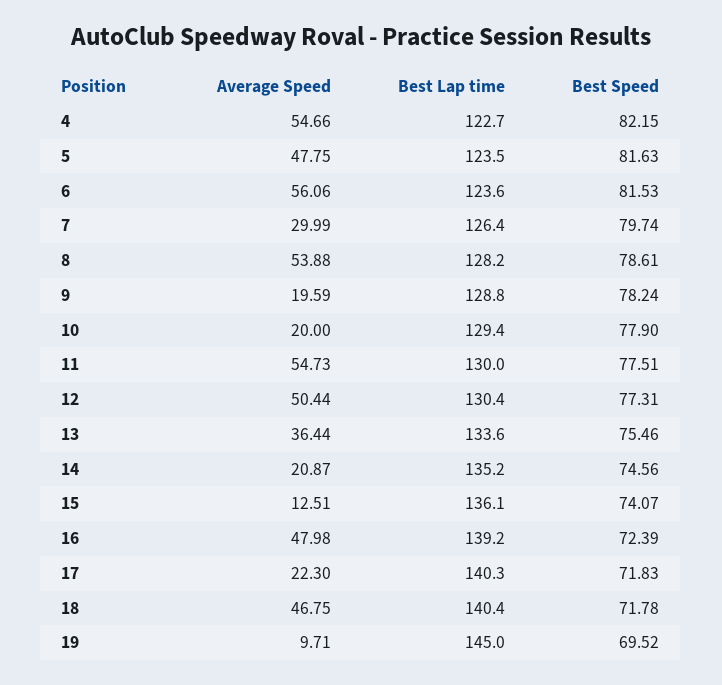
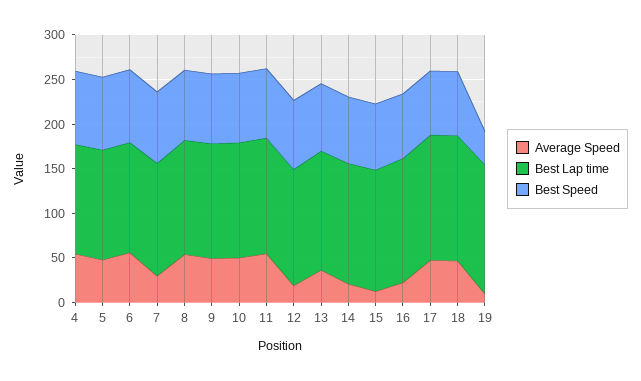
Average Speed, 9: 19.59 -> 50
Average Speed, 10: 20 -> 50
Average Speed, 12: 50.44 -> 20
Average Speed, 16: 47.98 -> 20
Average Speed, 17: 22.3 -> 50
Best Speed, 19: 69.52 -> 40

